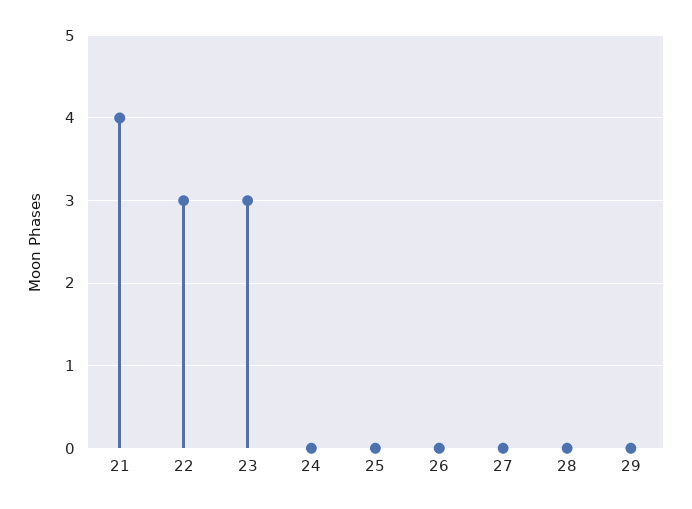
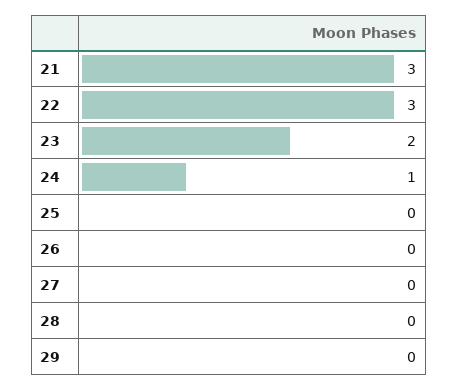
21: 4 -> 3
23: 3 -> 2
24: 0 -> 1

